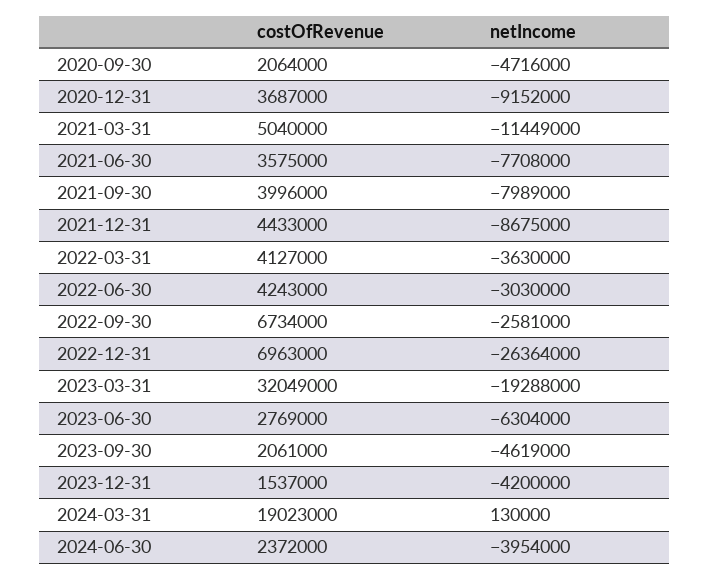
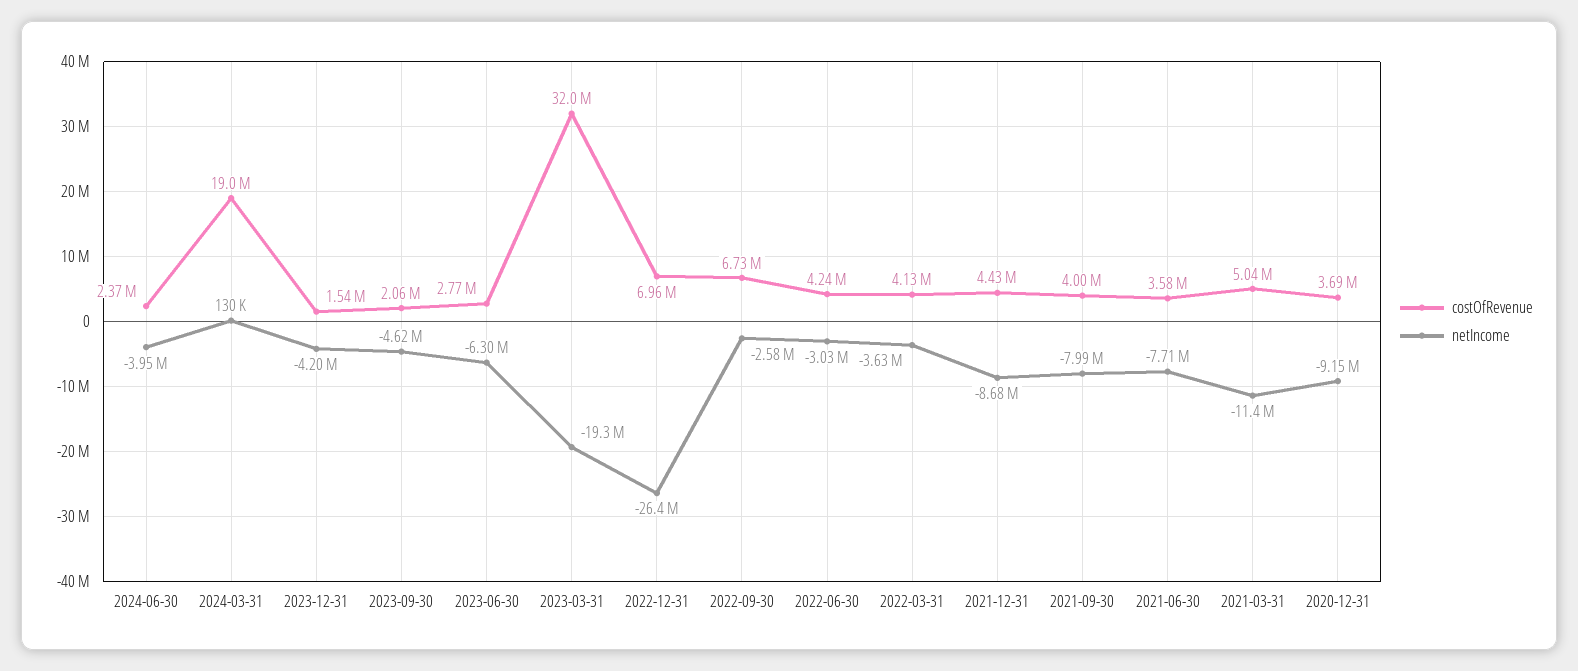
costOfRevenue, 2020-09-30: 2064000 -> none
netIncome, 2020-09-30: -4716000 -> none

